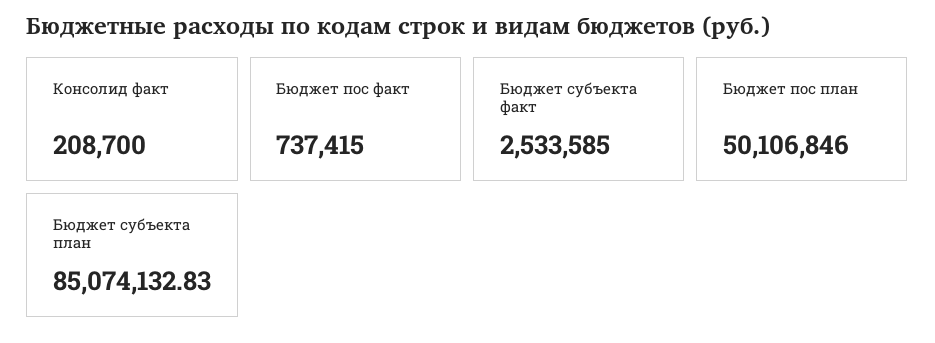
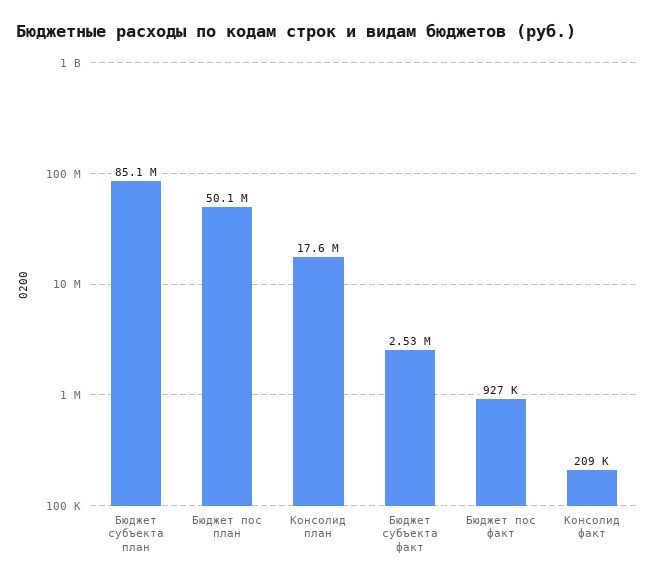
Бюджет пос факт: 737415 -> 927000
Консолид план: none -> 17600000

